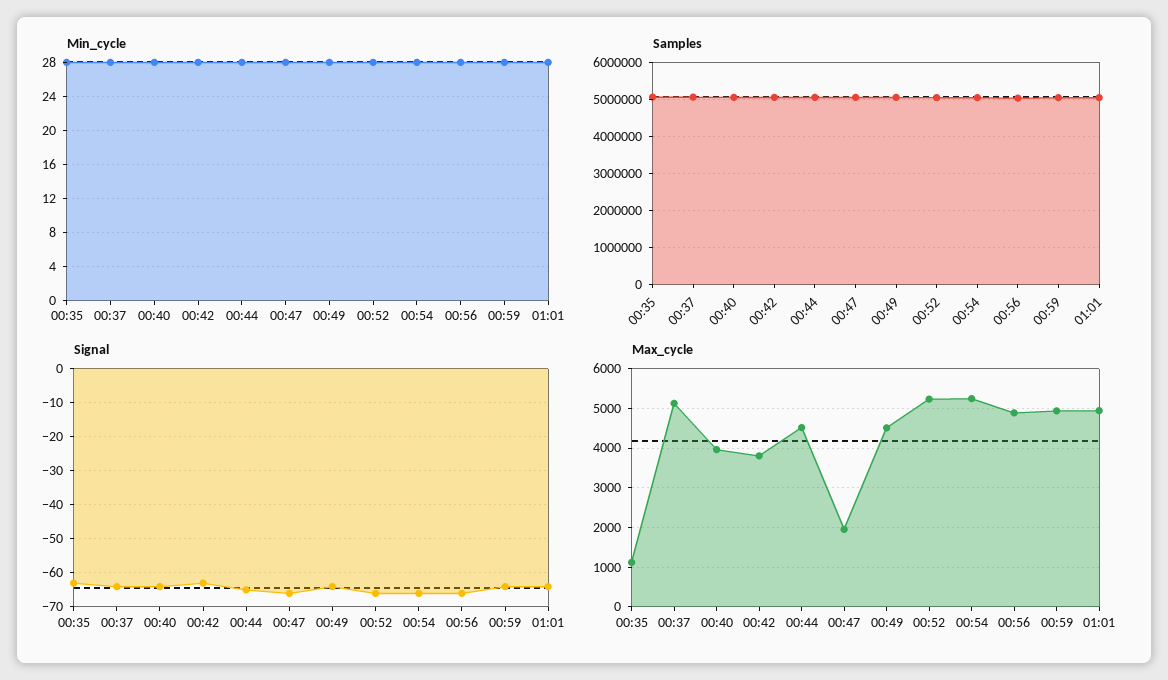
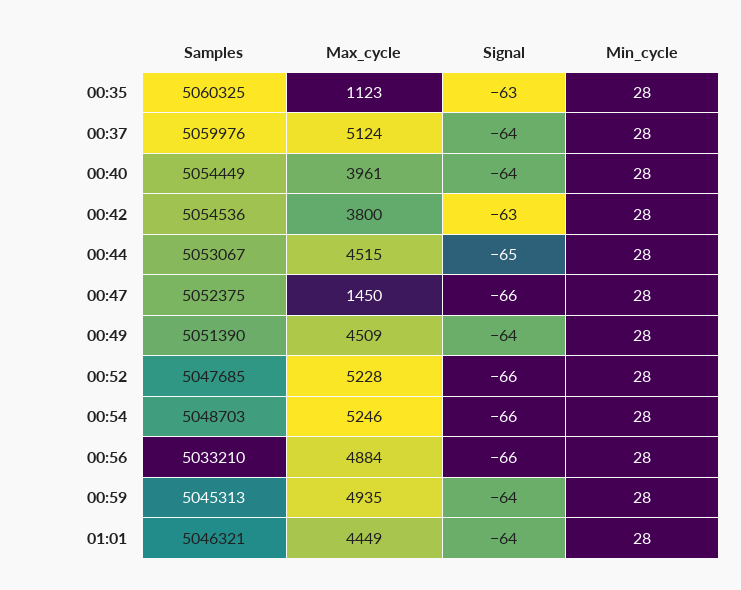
Max_cycle, 00:47: 2000 -> 1450
Max_cycle, 01:01: 5000 -> 4449

